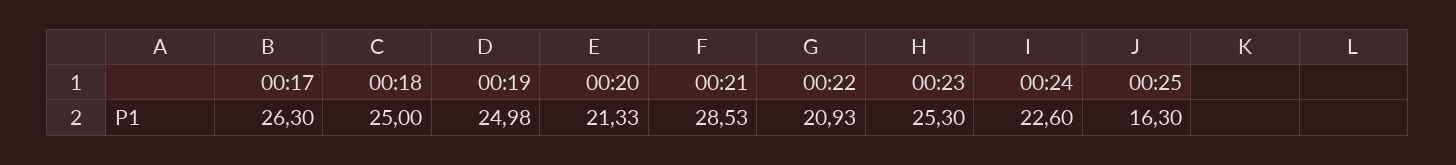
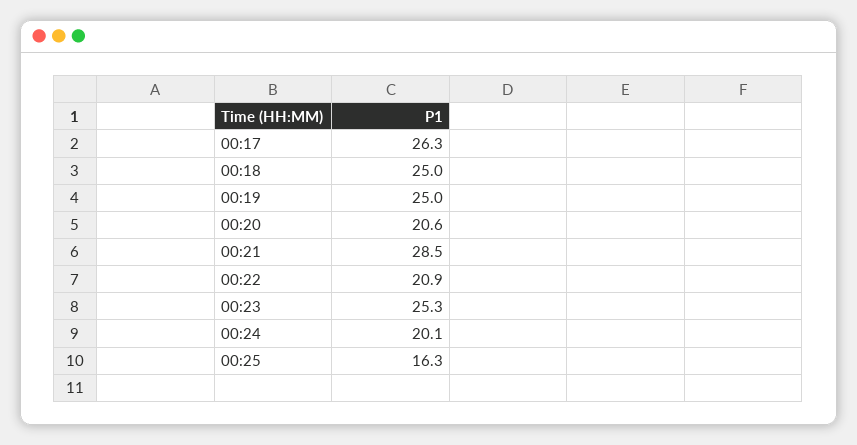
00:20: 21.33 -> 20.6
00:24: 22.6 -> 20.1

